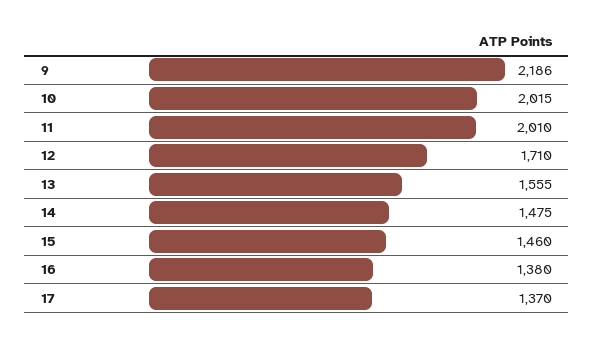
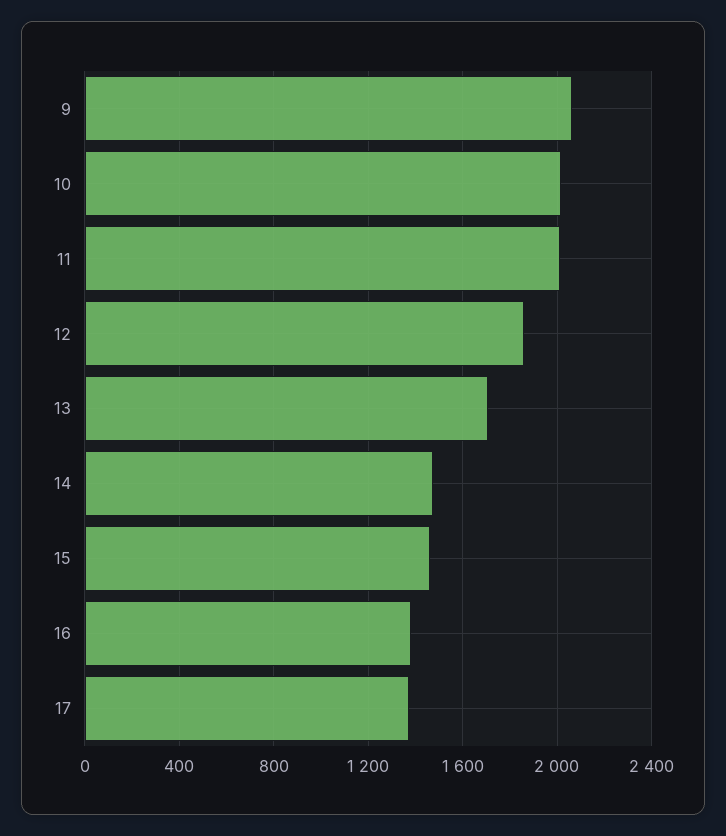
9: 2186 -> 2050
12: 1710 -> 1850
13: 1555 -> 1700

